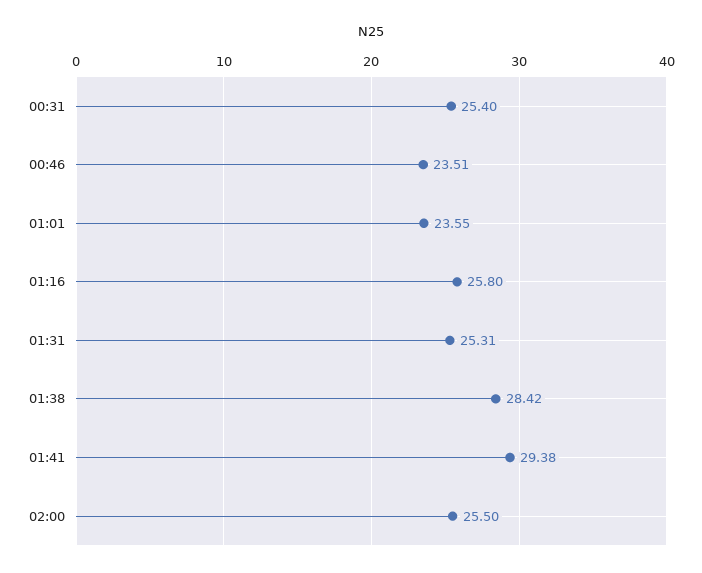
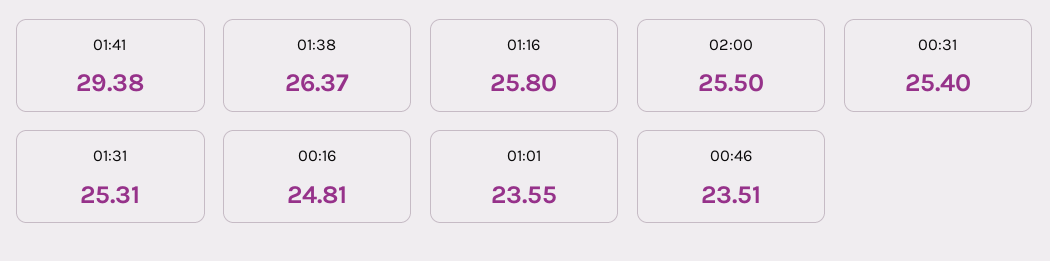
01:38: 28.42 -> 26.37
00:16: none -> 24.81

